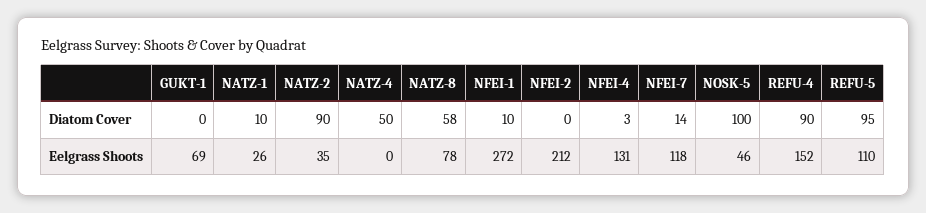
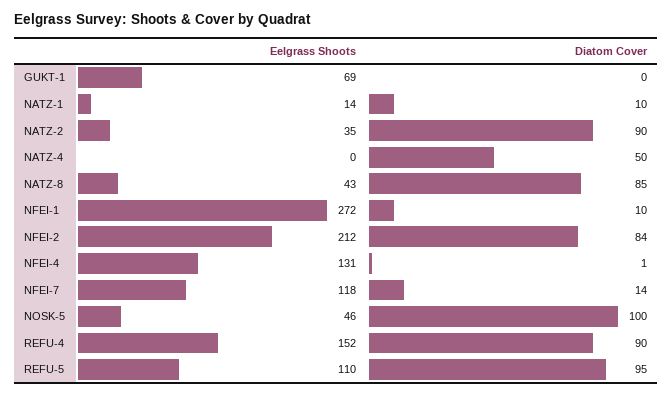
NATZ-8, Diatom Cover: 58 -> 85
NFEI-2, Diatom Cover: 0 -> 84
NFEI-4, Diatom Cover: 3 -> 1
NATZ-1, Eelgrass Shoots: 26 -> 14
NATZ-8, Eelgrass Shoots: 78 -> 43

